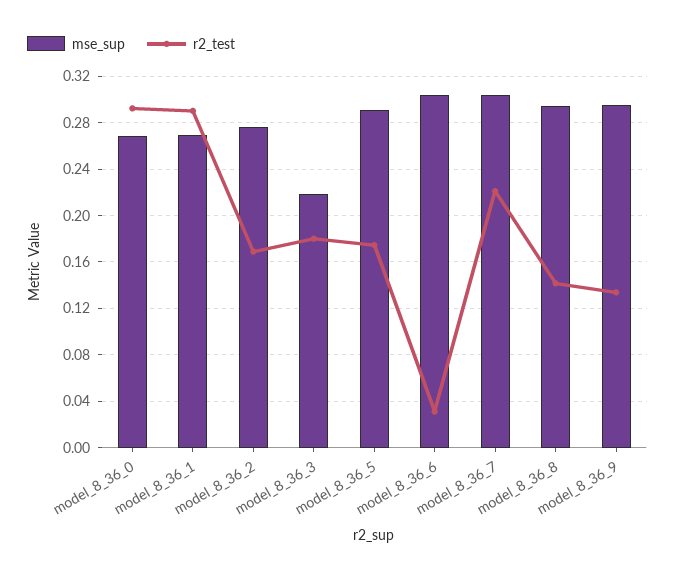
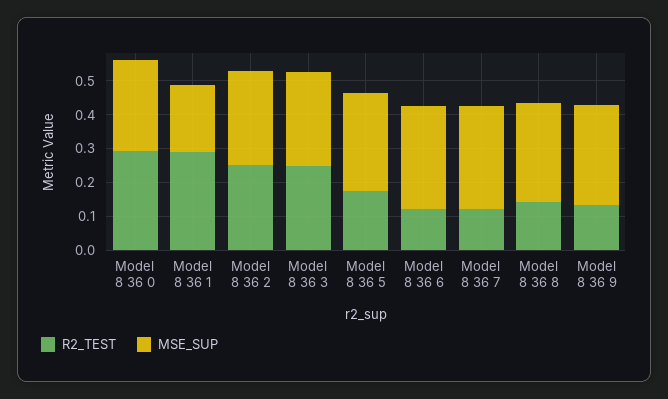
mse_sup, model_8_36_1: 0.27 -> 0.2
r2_test, model_8_36_2: 0.17 -> 0.25
mse_sup, model_8_36_3: 0.22 -> 0.275
r2_test, model_8_36_3: 0.18 -> 0.25
r2_test, model_8_36_6: 0.03 -> 0.125
r2_test, model_8_36_7: 0.22 -> 0.125

